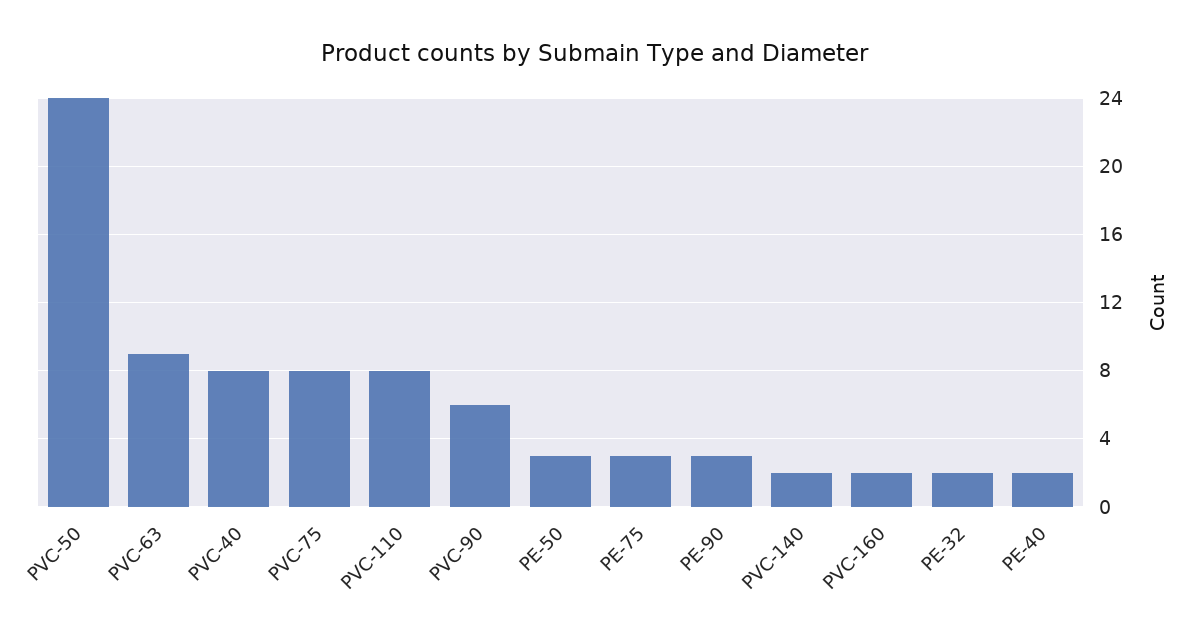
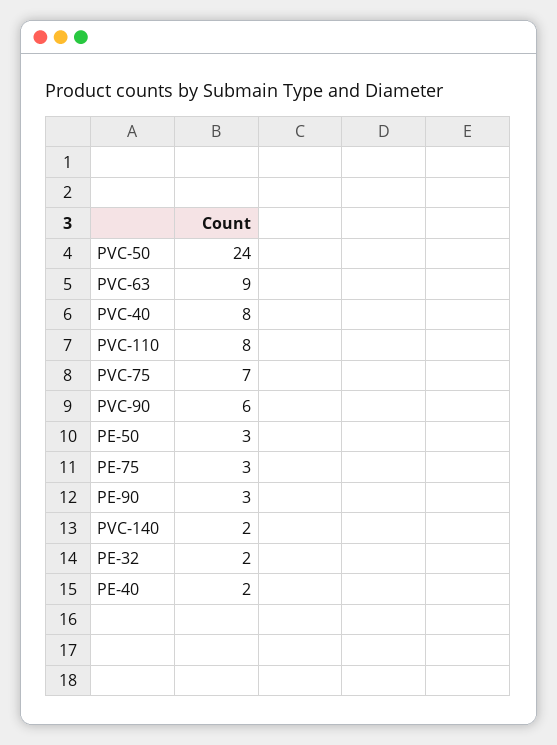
PVC-75: 8 -> 7
PVC-160: 2 -> none

